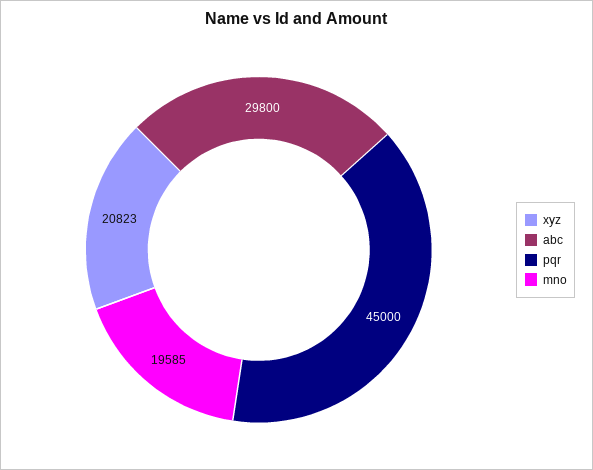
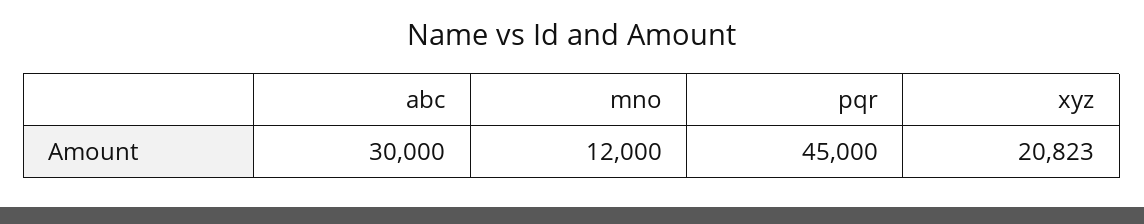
abc: 29800 -> 30000
mno: 19585 -> 12000

